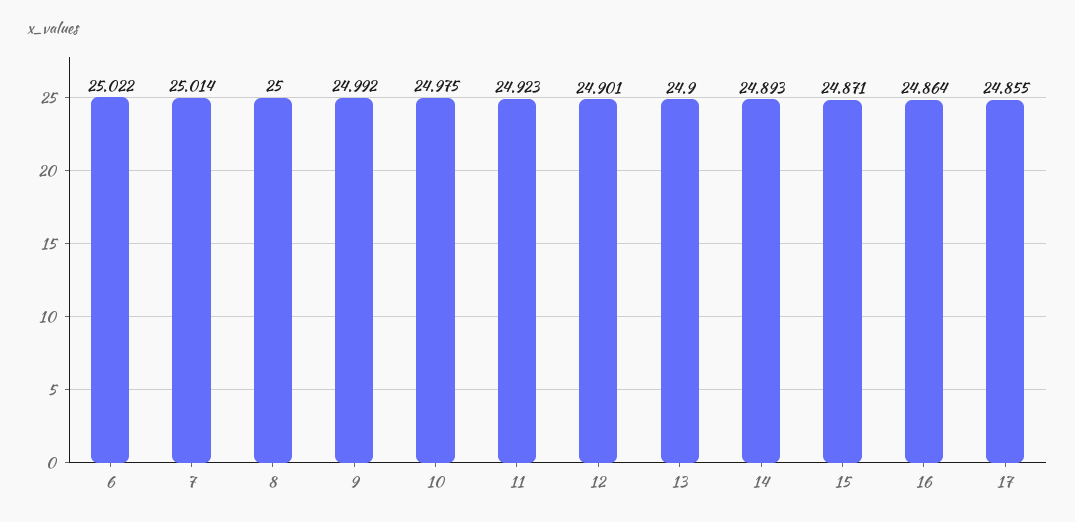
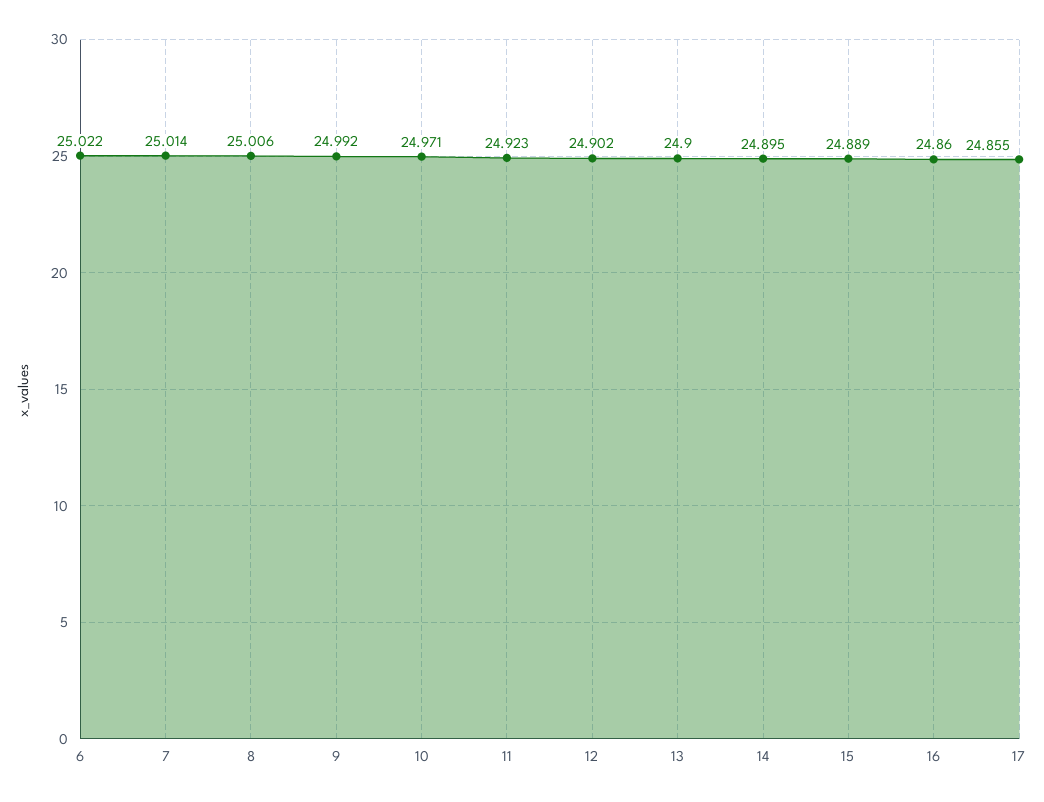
8: 25 -> 25.006
10: 24.975 -> 24.971
12: 24.901 -> 24.902
14: 24.893 -> 24.895
15: 24.871 -> 24.889
16: 24.864 -> 24.86

